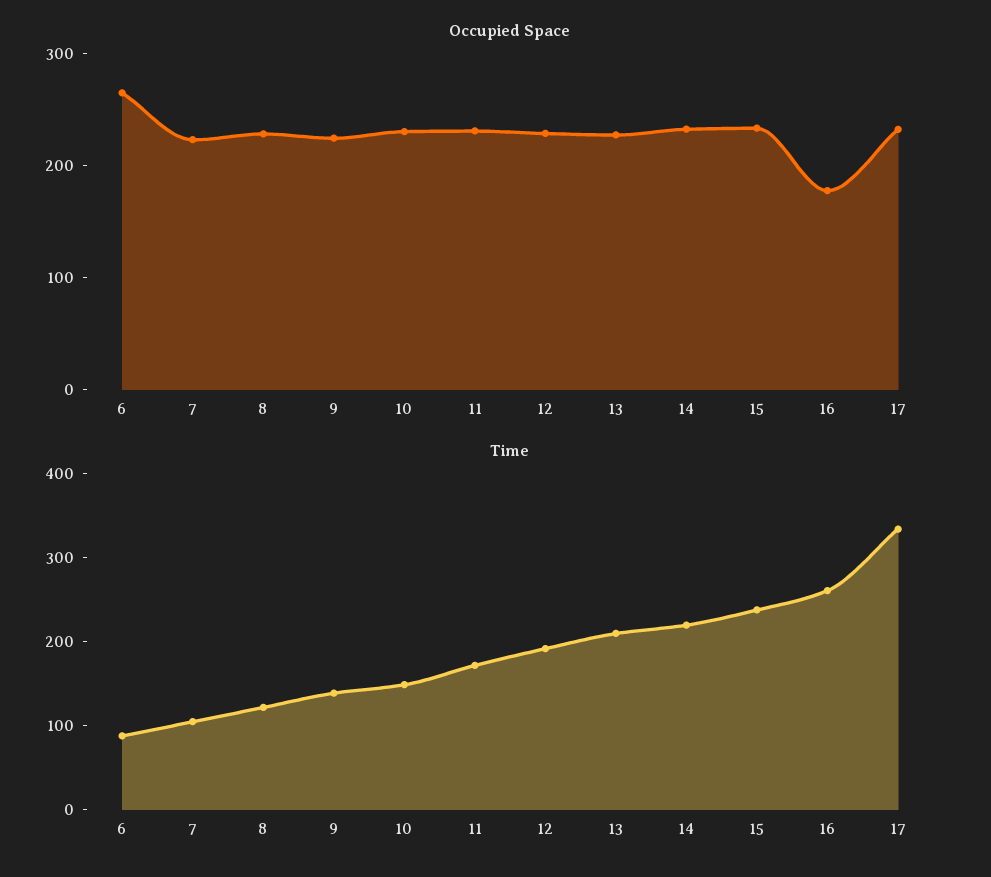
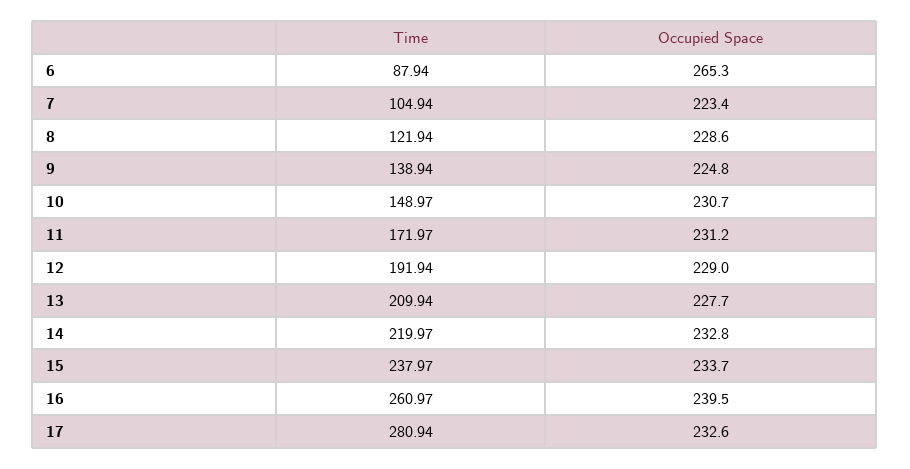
Occupied Space, 16: 180 -> 239.5
Time, 17: 340 -> 280.94

